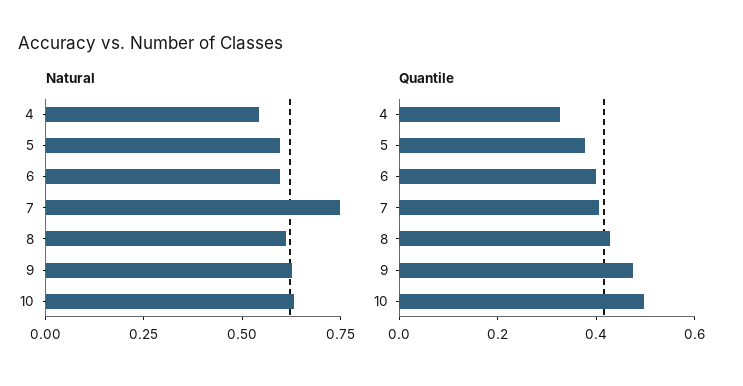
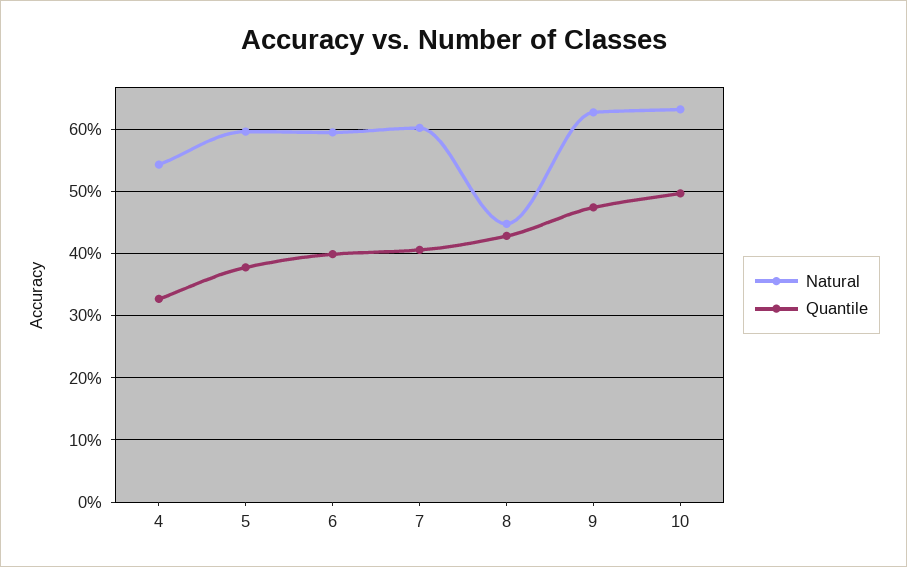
Natural, 7: 0.75 -> 0.6
Natural, 8: 0.6 -> 0.45

